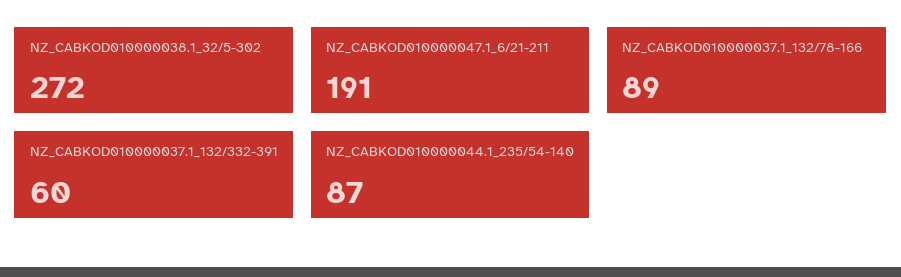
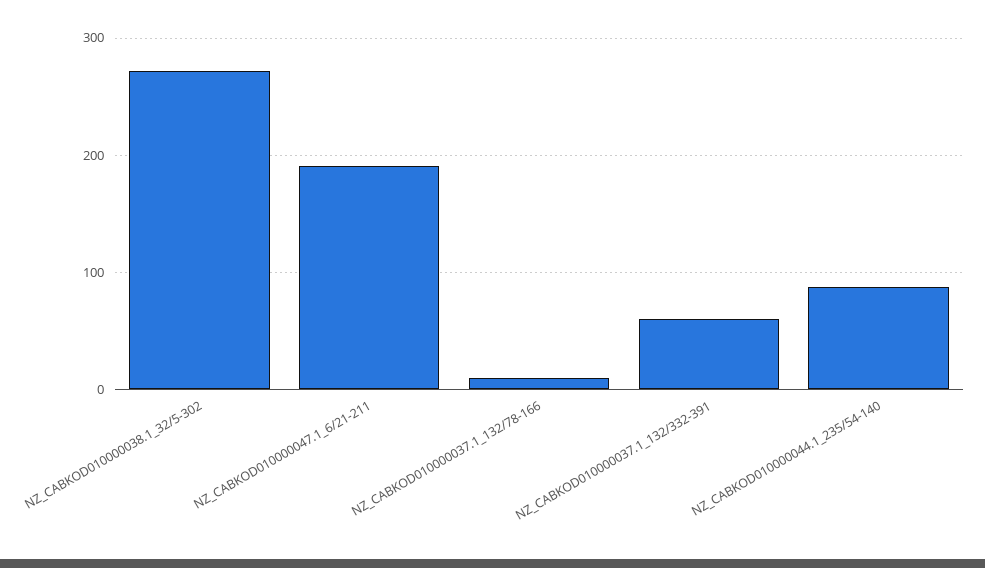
NZ_CABKOD010000037.1_132/78-166: 89 -> 10

